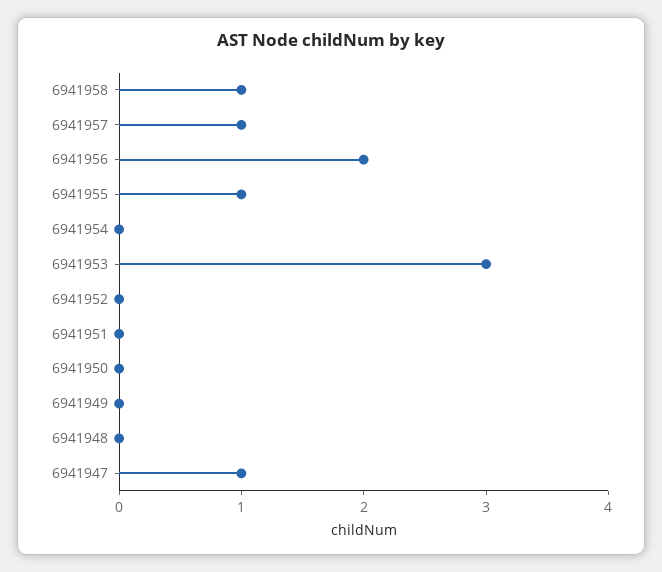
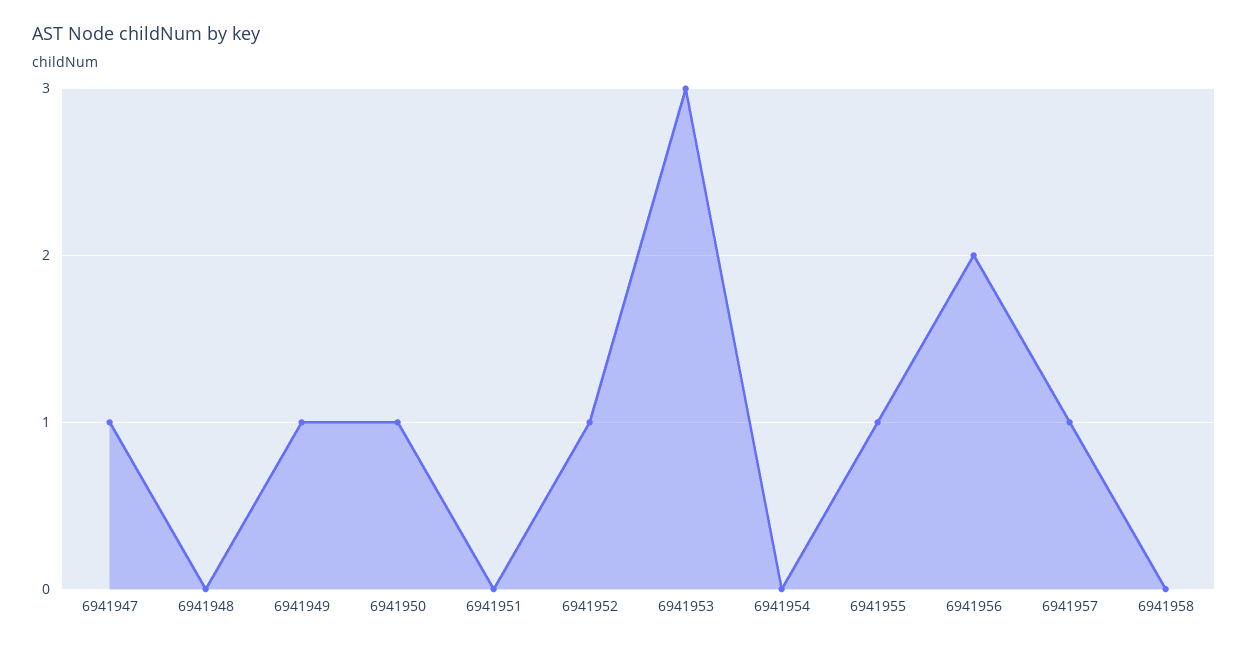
6941958: 1 -> 0
6941952: 0 -> 1
6941950: 0 -> 1
6941949: 0 -> 1

